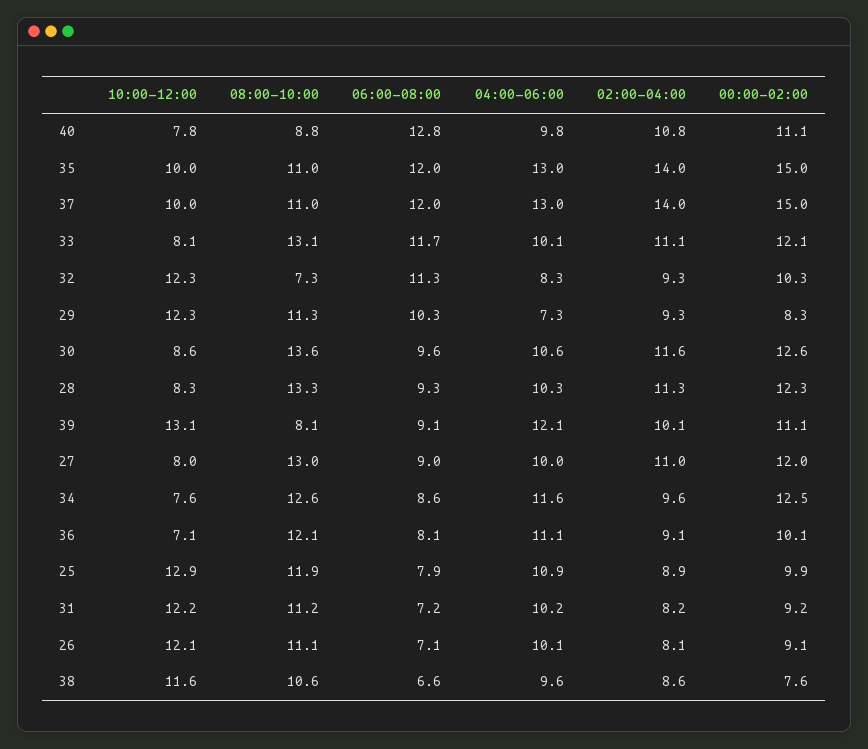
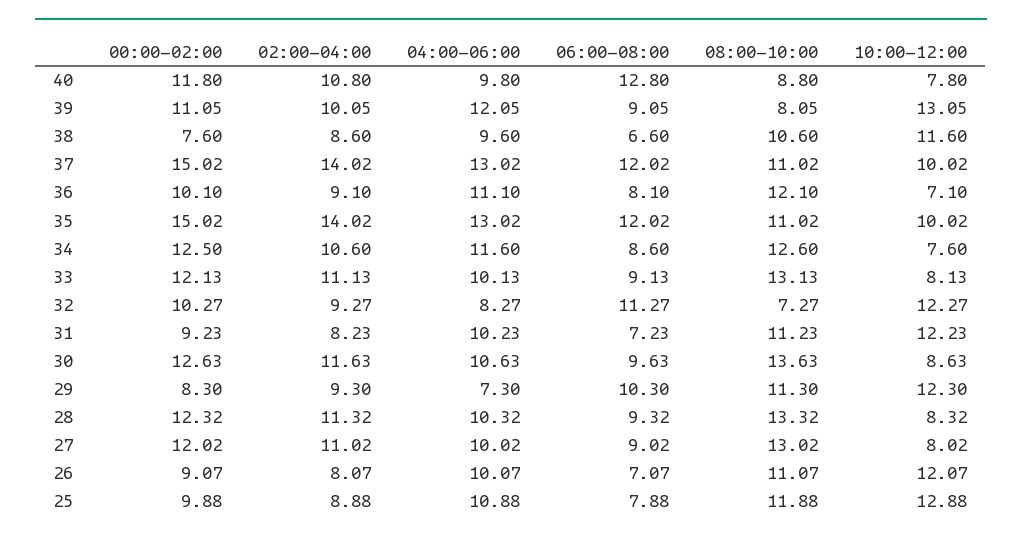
00:00-02:00, 40: 11.1 -> 11.8
06:00-08:00, 33: 11.7 -> 9.13
02:00-04:00, 34: 9.6 -> 10.6

